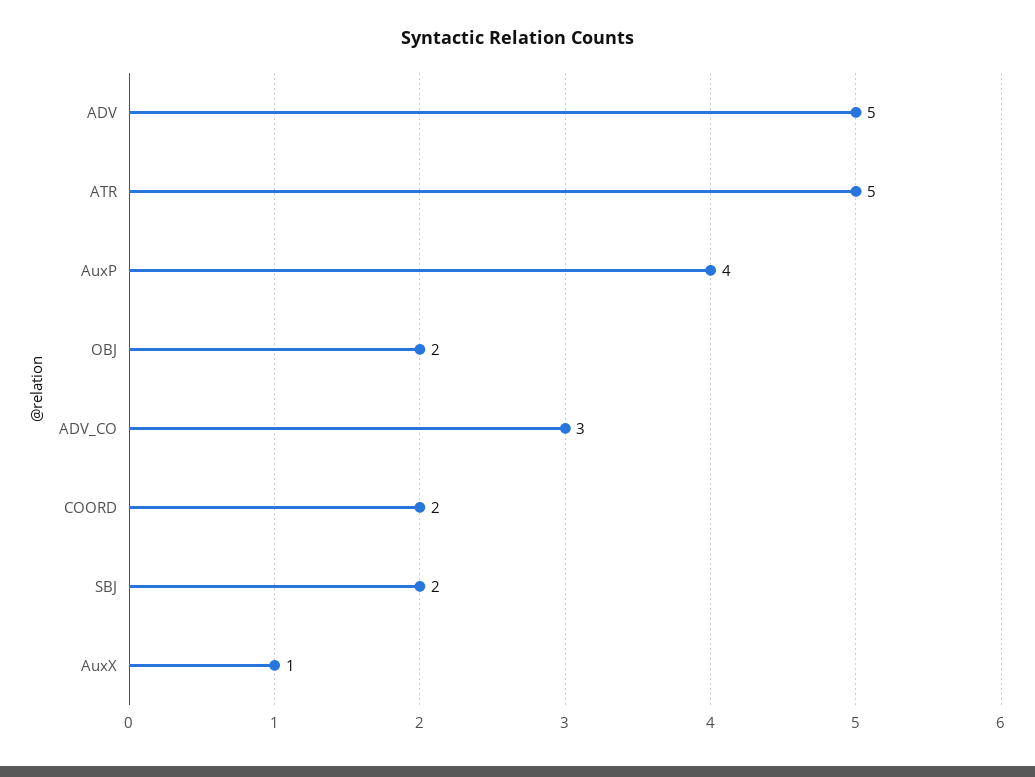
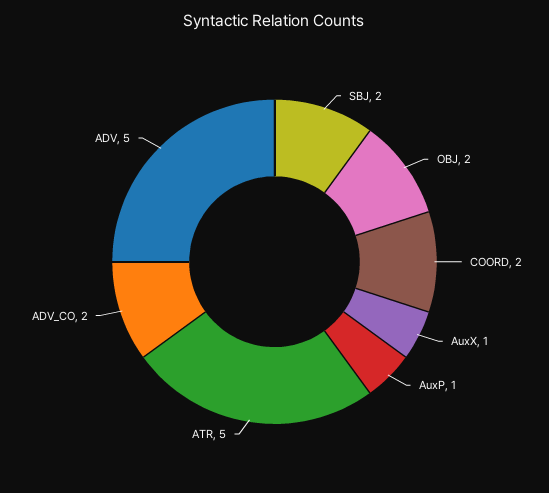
AuxP: 4 -> 1
ADV_CO: 3 -> 2

